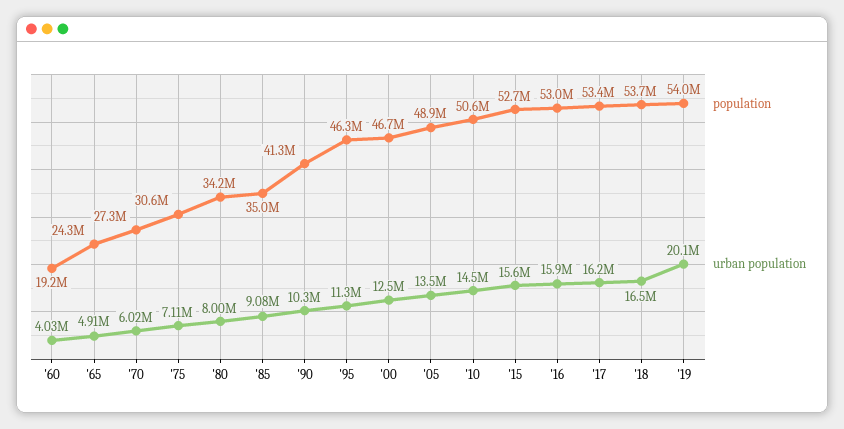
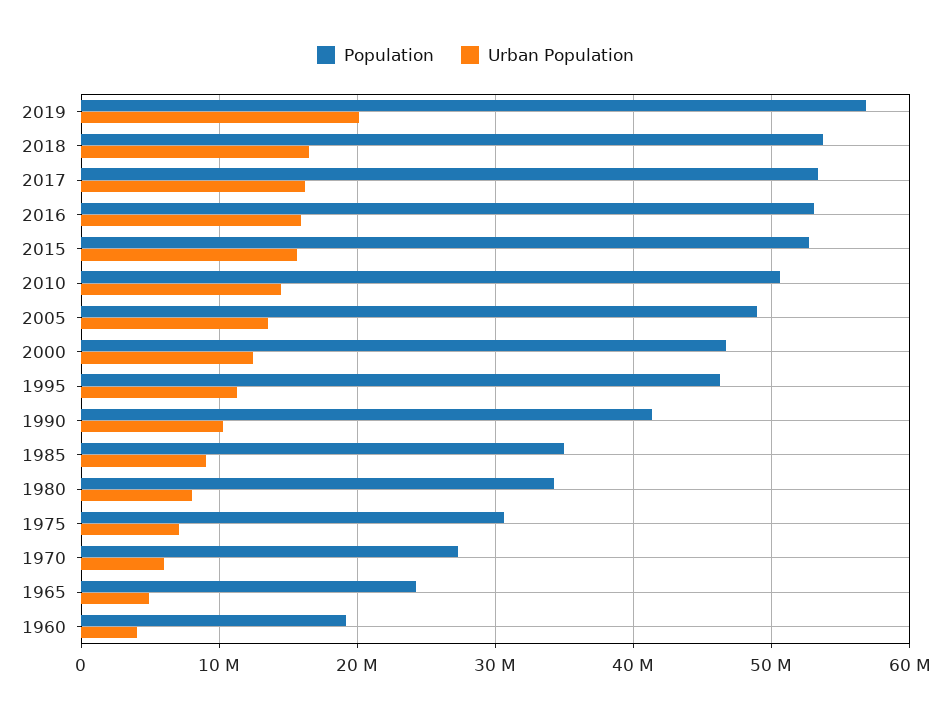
population, '19: 54000000 -> 57000000

